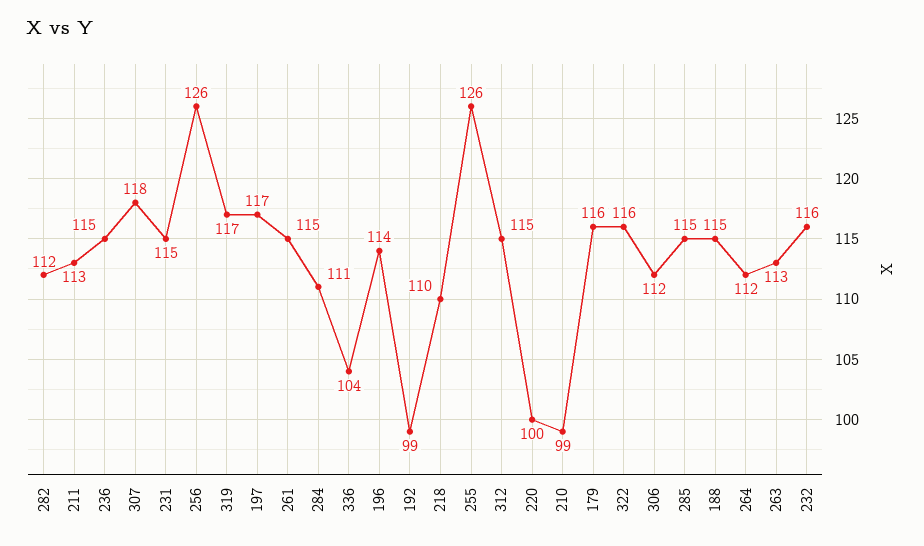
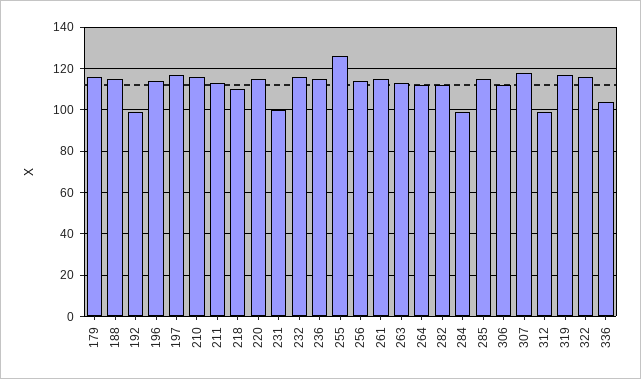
231: 115 -> 100
256: 126 -> 115
284: 111 -> 100
312: 115 -> 100
220: 100 -> 115
210: 99 -> 115

